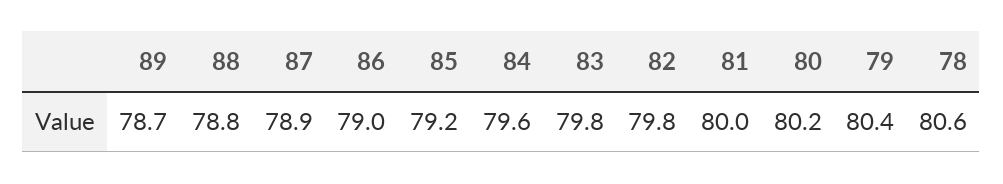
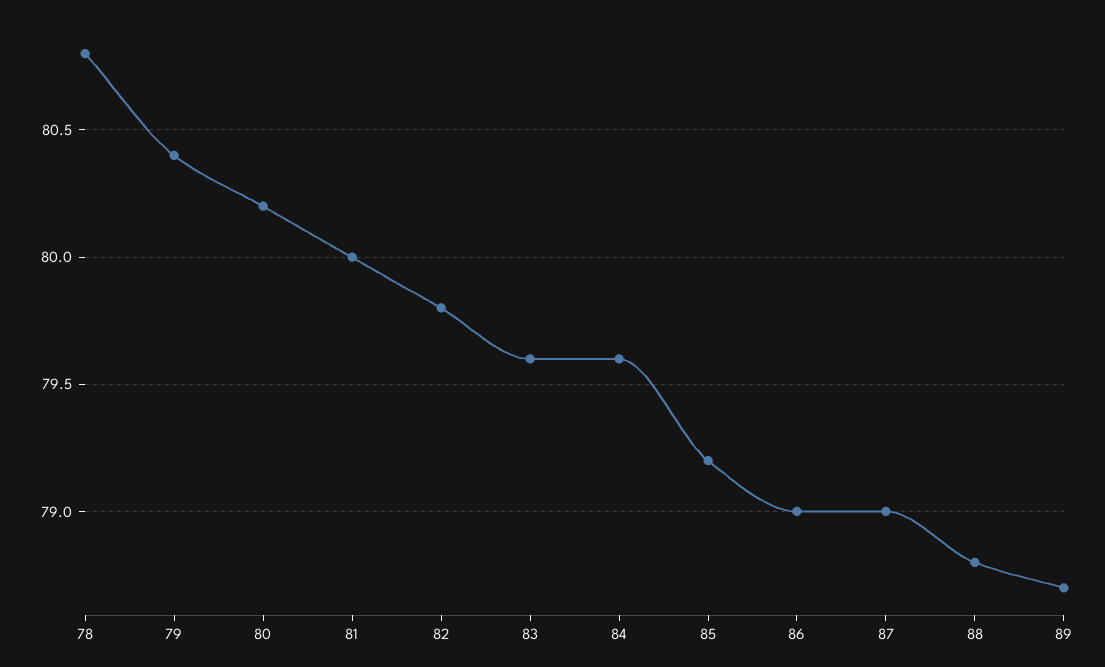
87: 78.9 -> 79
83: 79.8 -> 79.6
78: 80.6 -> 80.8

